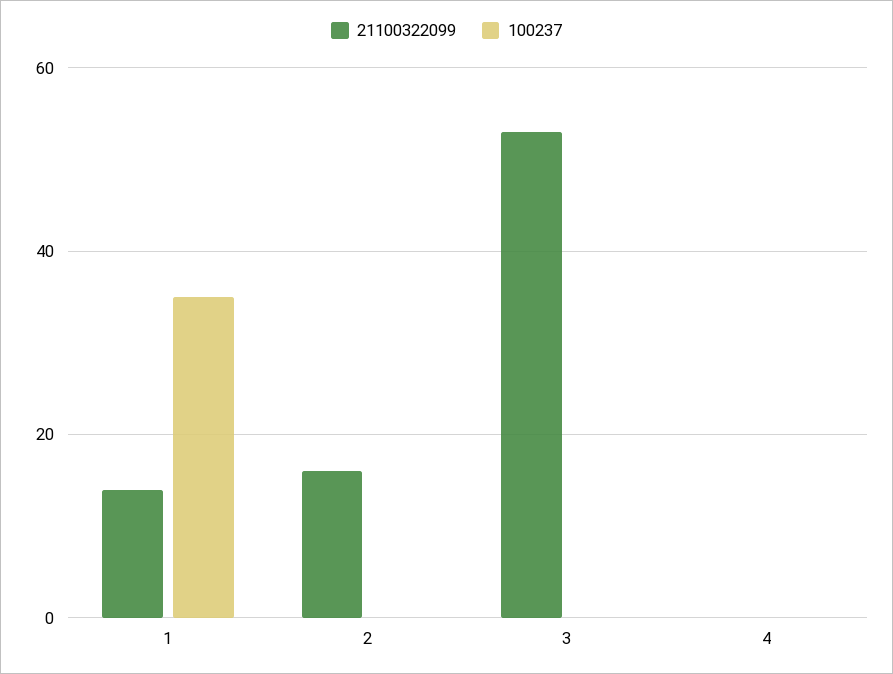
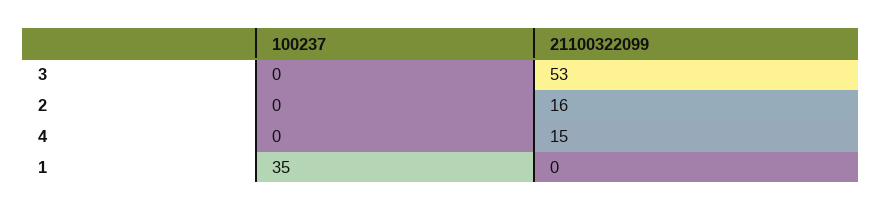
21100322099, 1: 15 -> 0
21100322099, 4: 0 -> 15

